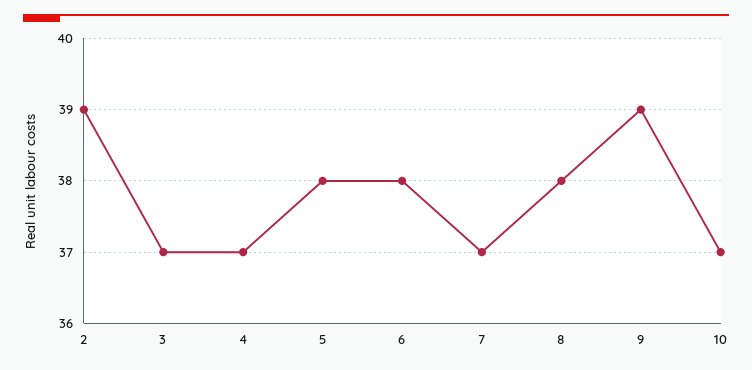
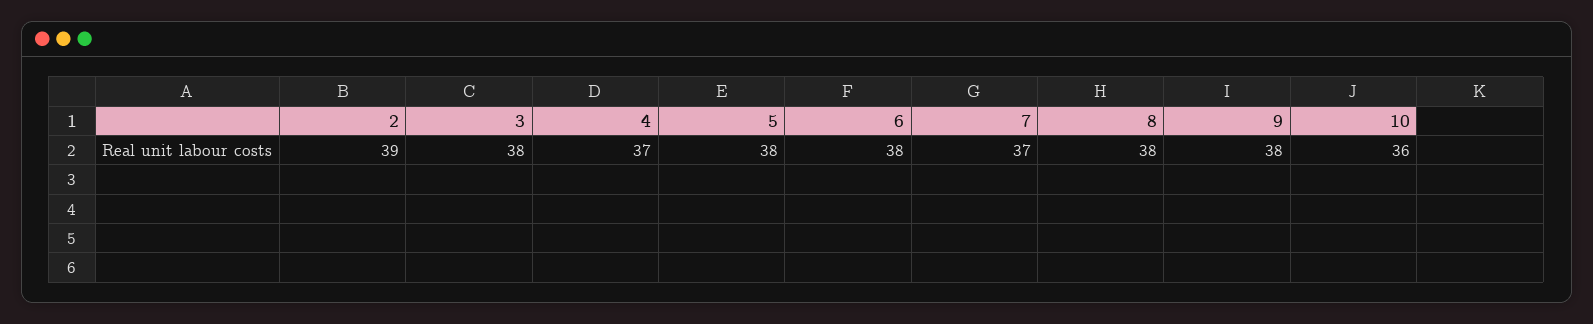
3: 37 -> 38
9: 39 -> 38
10: 37 -> 36

